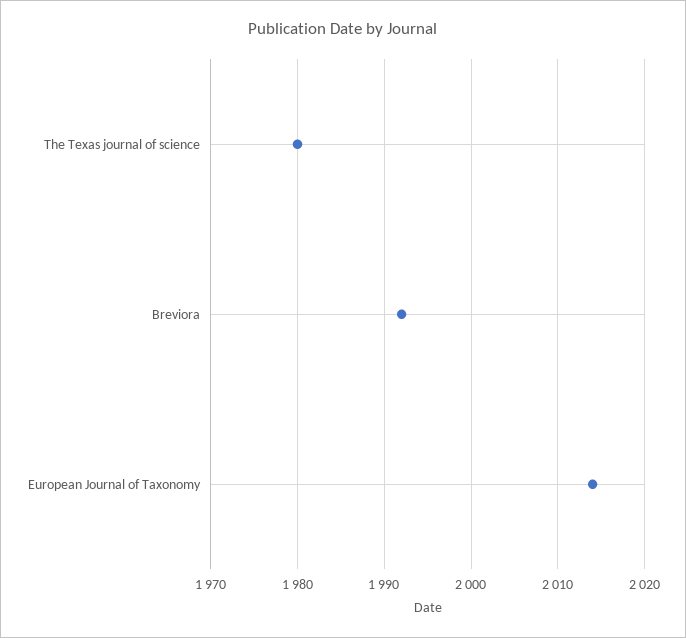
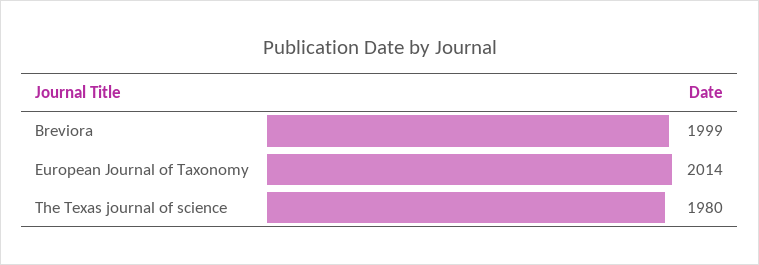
Breviora: 1992 -> 1999

